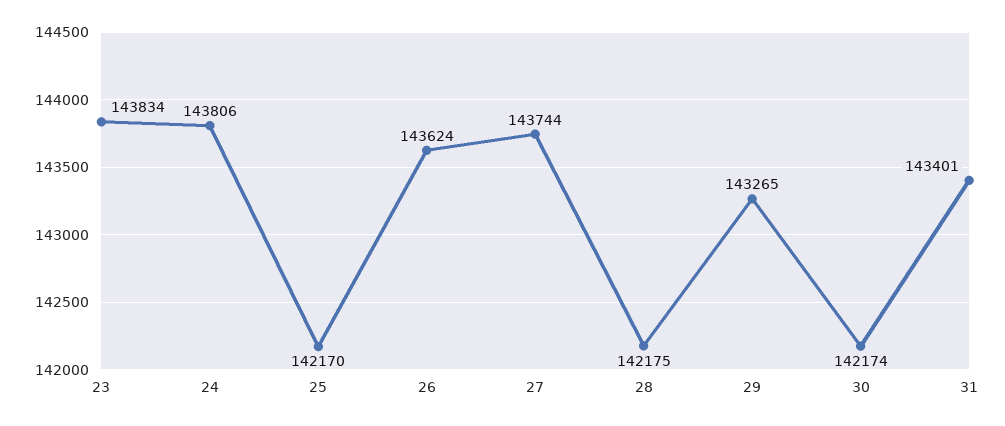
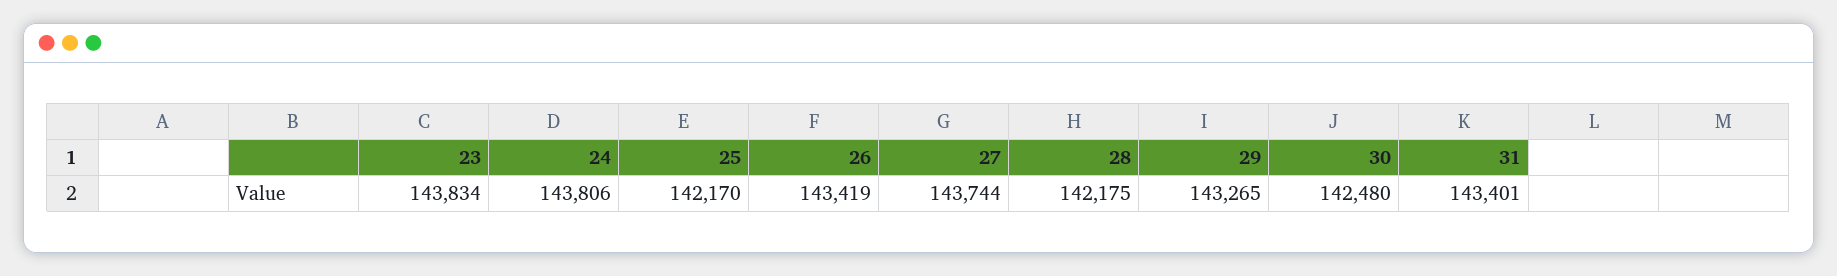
26: 143624 -> 143419
30: 142174 -> 142480

